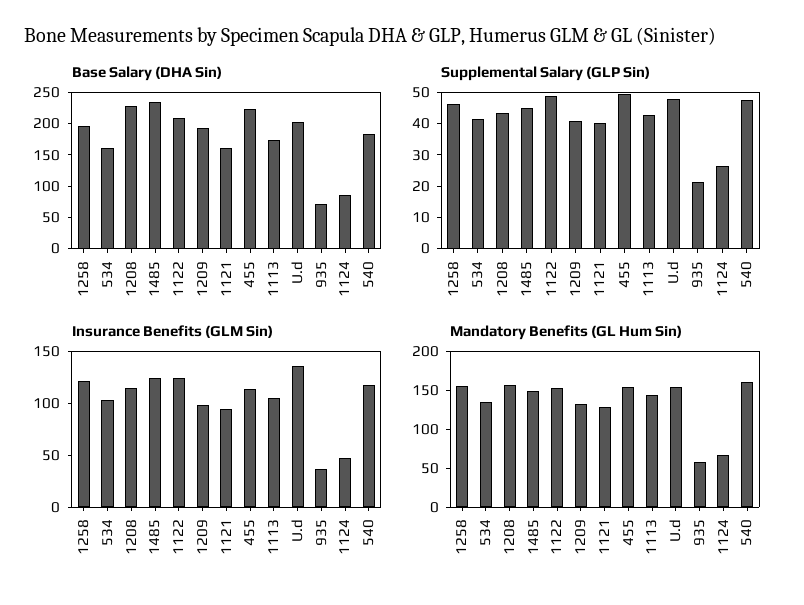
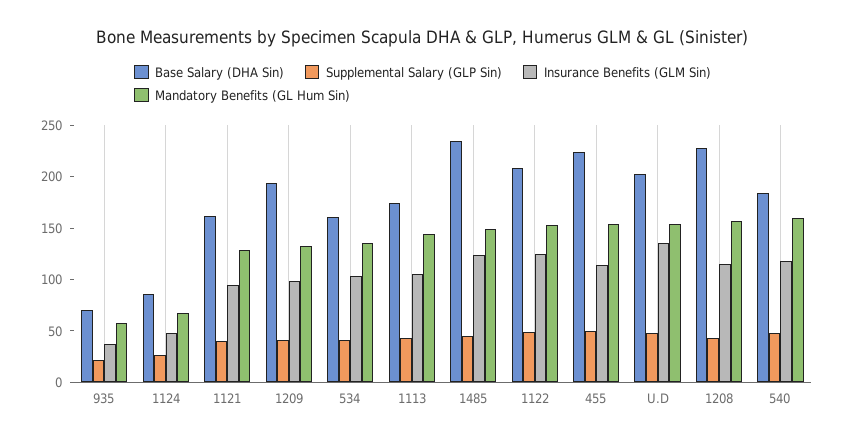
Base Salary (DHA Sin), 1258: 200 -> none
Supplemental Salary (GLP Sin), 1258: 45 -> none
Insurance Benefits (GLM Sin), 1258: 120 -> none
Mandatory Benefits (GL Hum Sin), 1258: 150 -> none

